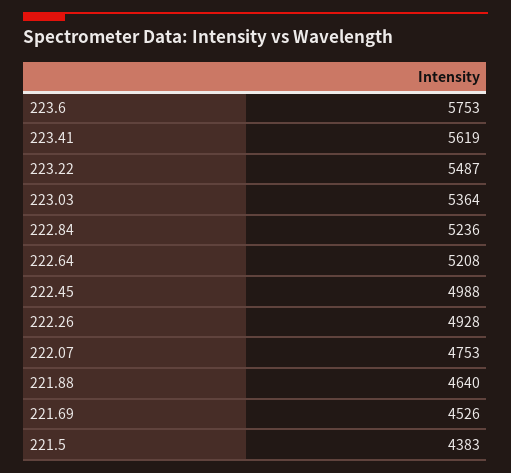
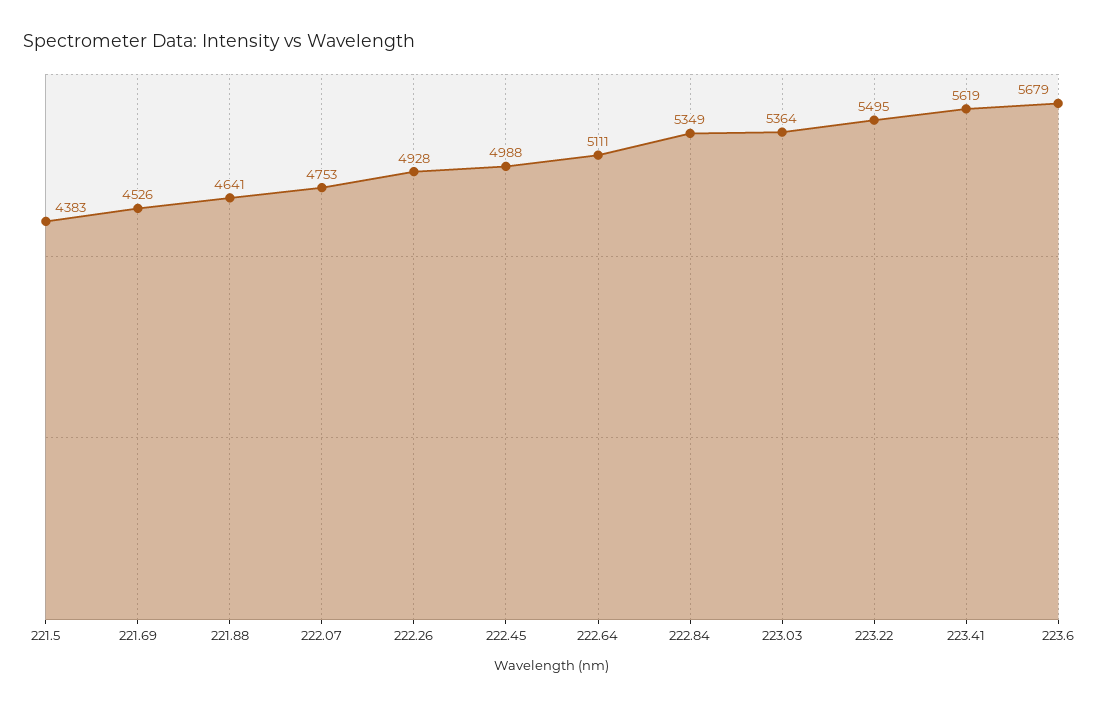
223.6: 5753 -> 5679
223.22: 5487 -> 5495
222.84: 5236 -> 5349
222.64: 5208 -> 5111
221.88: 4640 -> 4641

